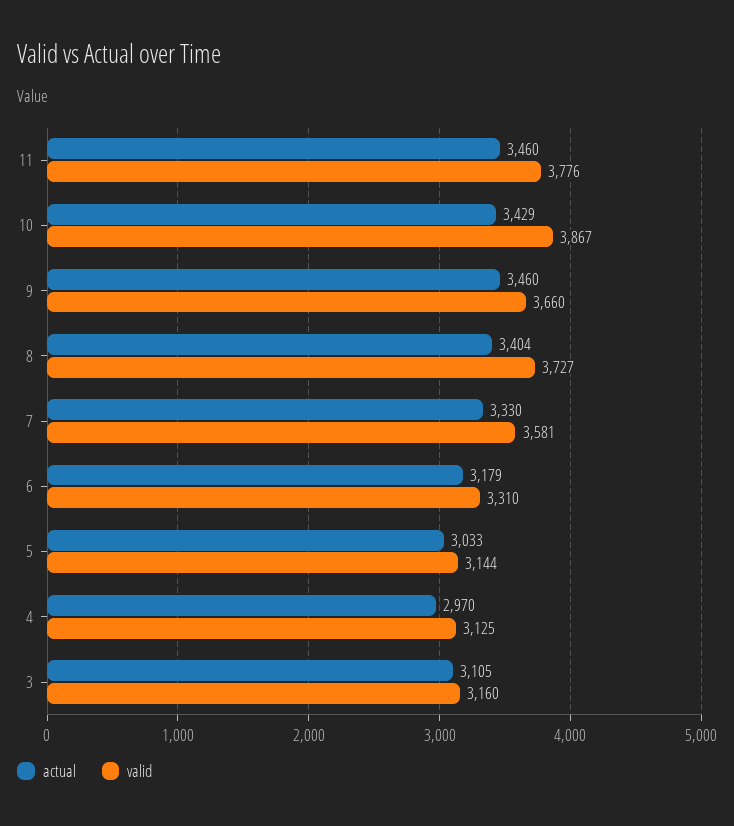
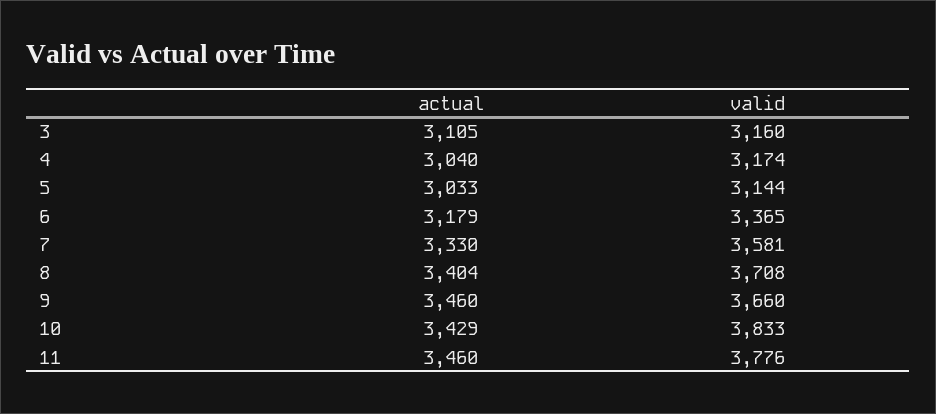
valid, 10: 3867 -> 3833
valid, 8: 3727 -> 3708
valid, 6: 3310 -> 3365
actual, 4: 2970 -> 3040
valid, 4: 3125 -> 3174

